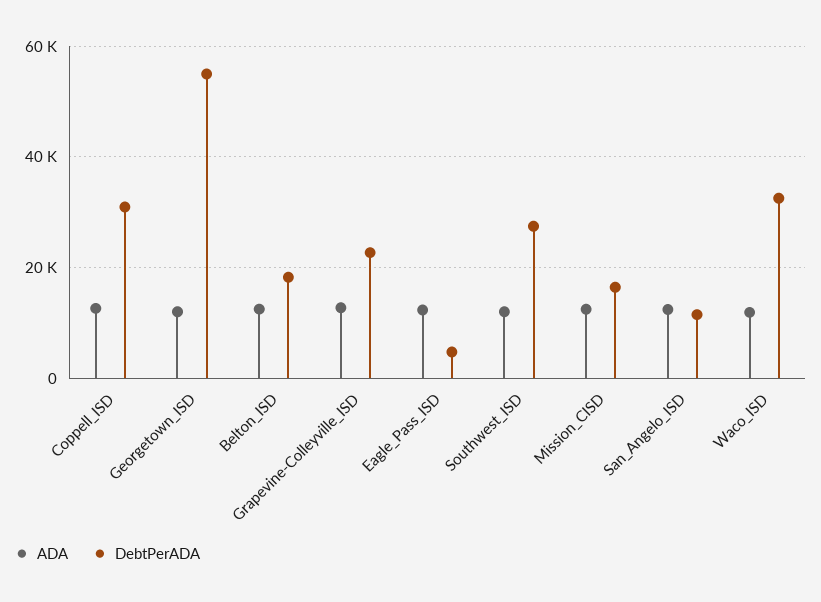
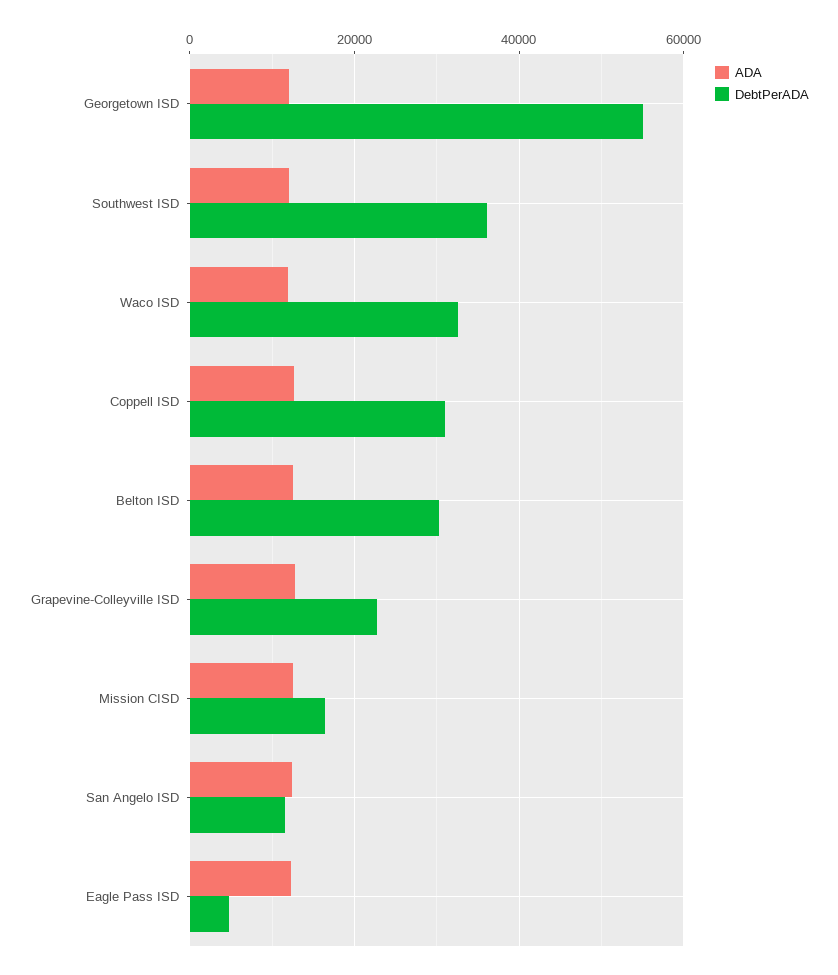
DebtPerADA, Belton_ISD: 18000 -> 30000
DebtPerADA, Southwest_ISD: 28000 -> 36000

